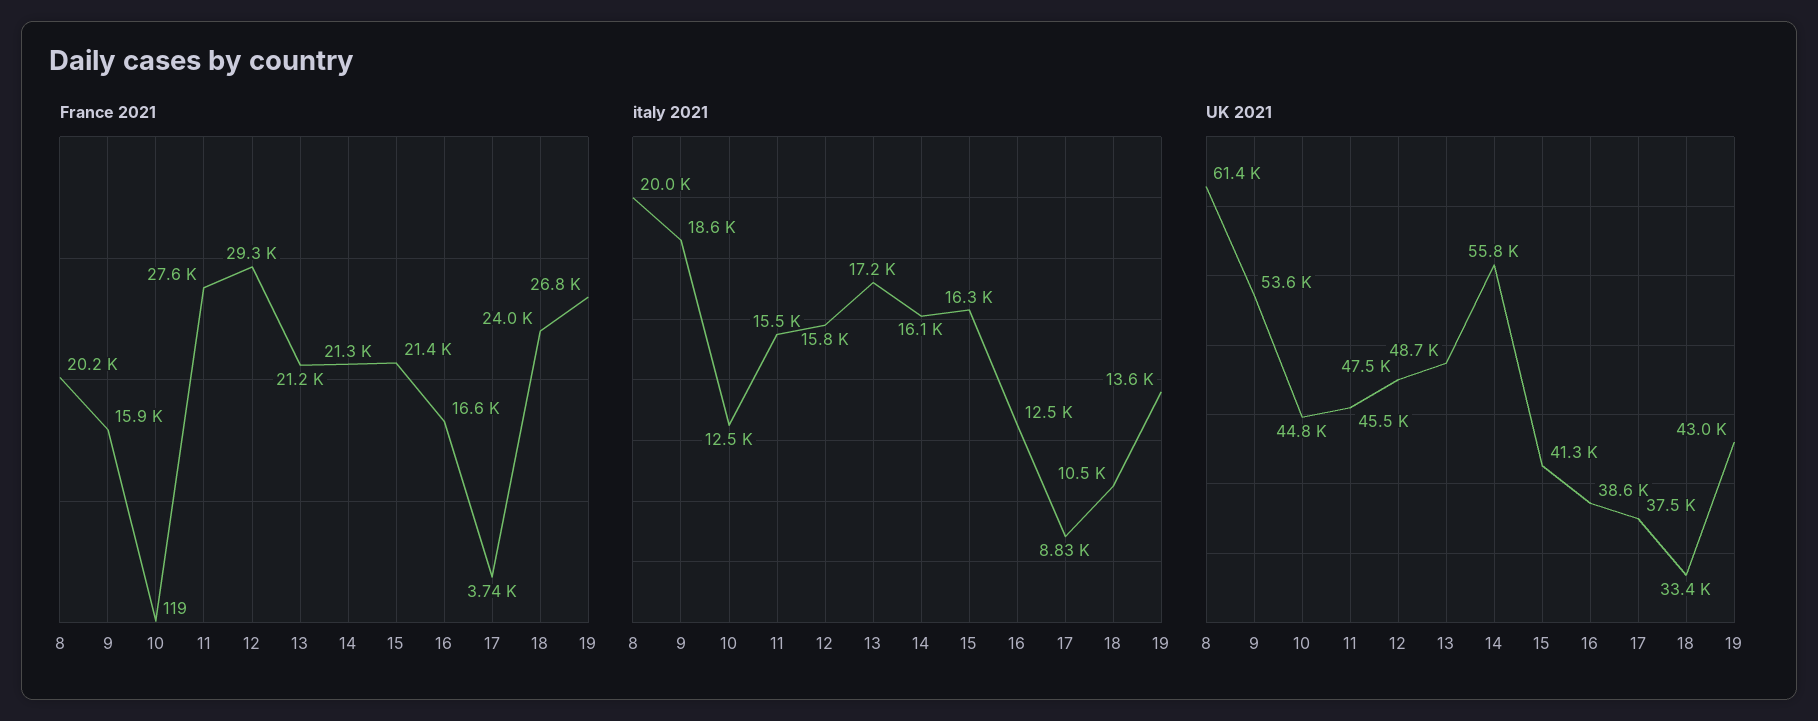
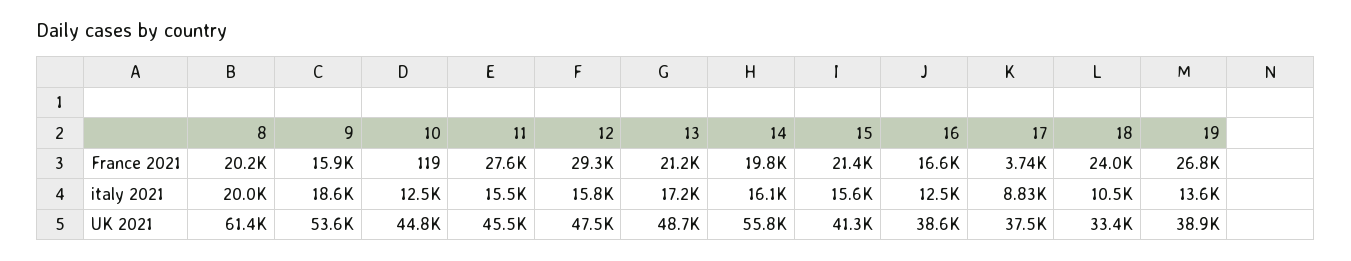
France 2021, 14: 21300 -> 19800
italy 2021, 15: 16300 -> 15600
UK 2021, 19: 43000 -> 38900

